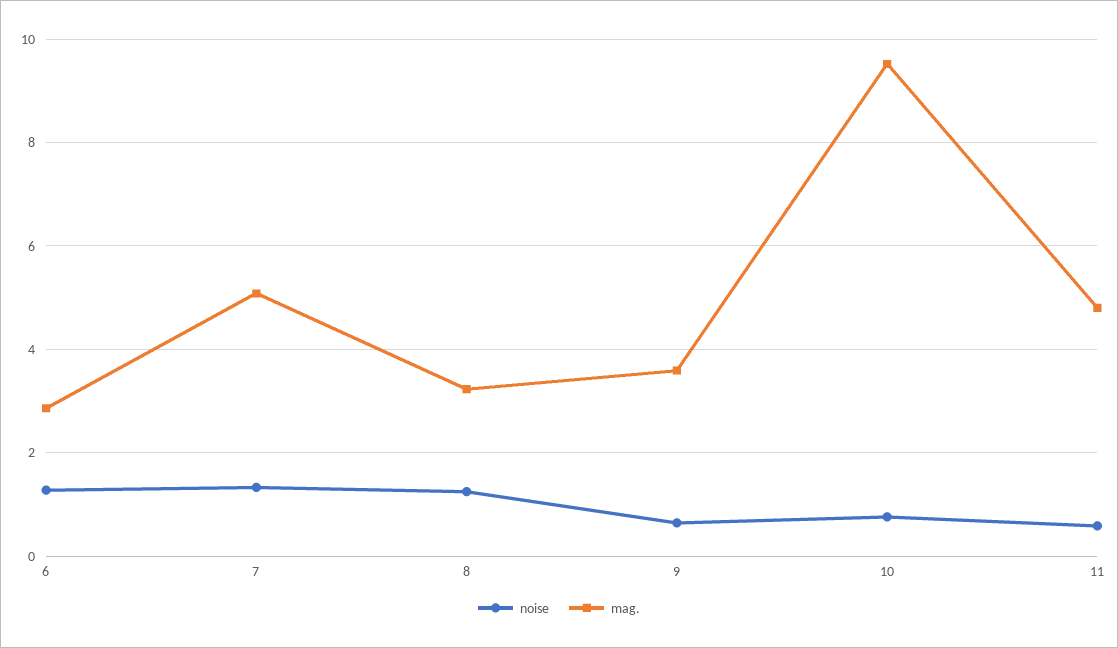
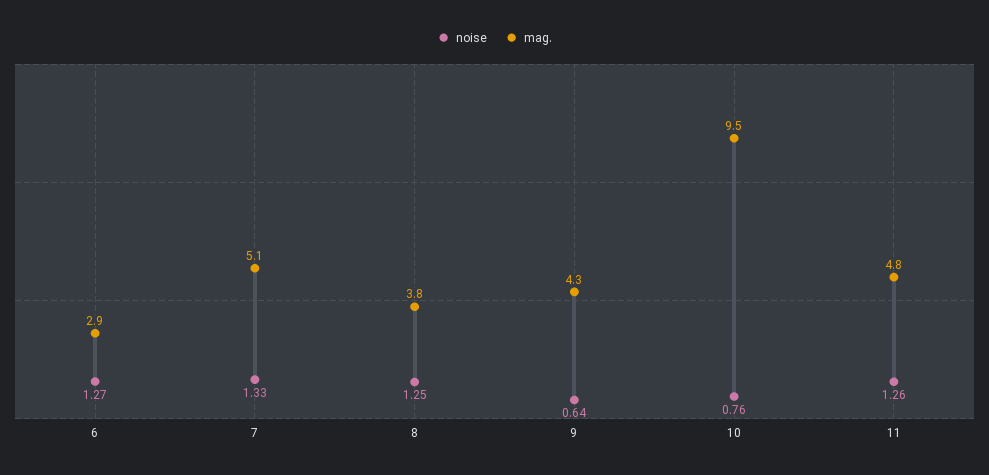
mag., 8: 3.2 -> 3.8
mag., 9: 3.6 -> 4.3
noise, 11: 0.6 -> 1.26

